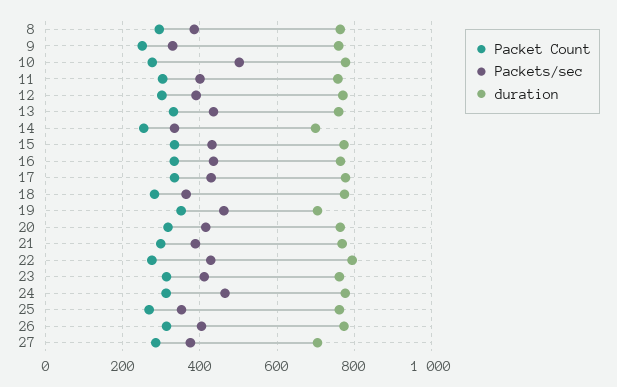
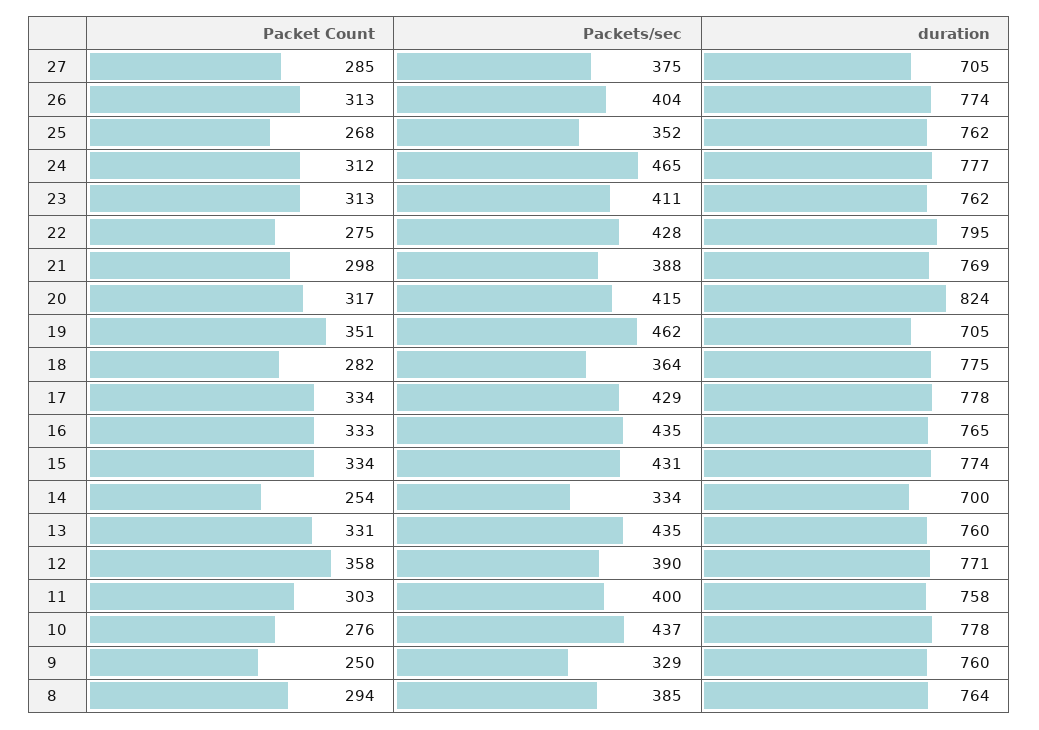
Packets/sec, 10: 500 -> 437
Packet Count, 12: 300 -> 358
duration, 20: 760 -> 824

